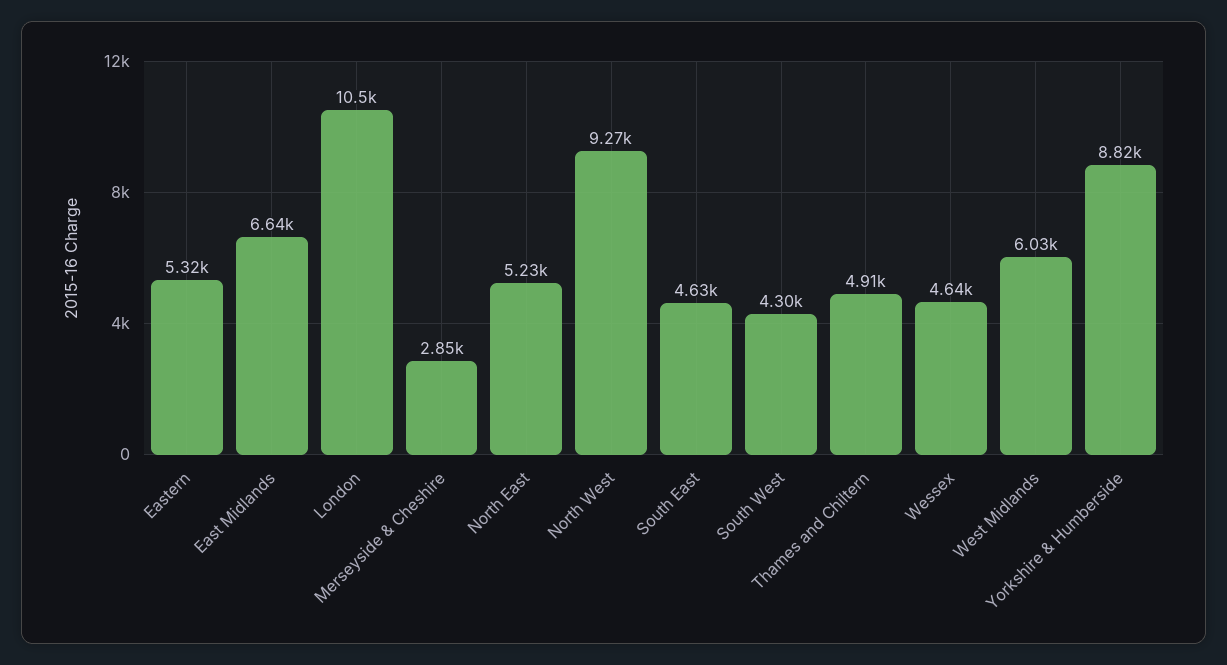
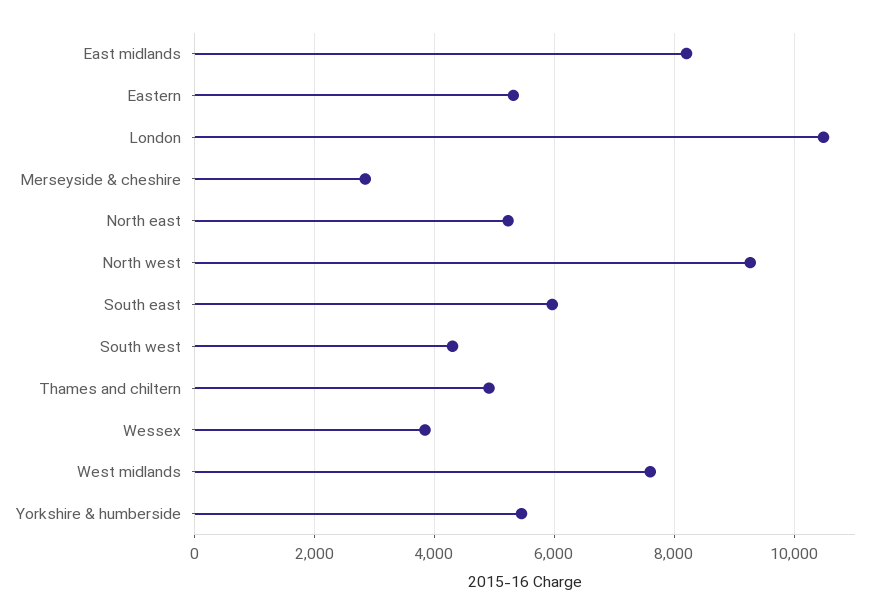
East Midlands: 6640 -> 8200
South East: 4630 -> 6000
Wessex: 4640 -> 3800
West Midlands: 6030 -> 7600
Yorkshire & Humberside: 8820 -> 5400

